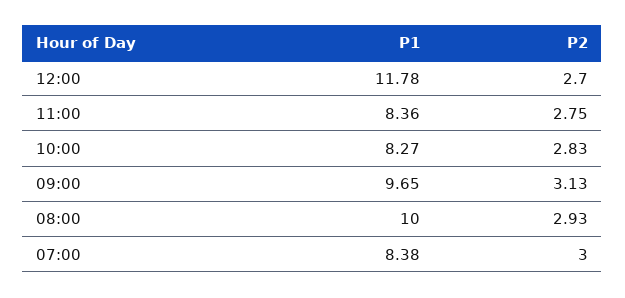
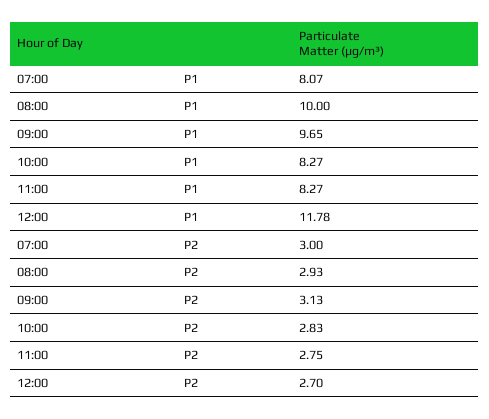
P1, 11:00: 8.36 -> 8.27
P1, 07:00: 8.38 -> 8.07

